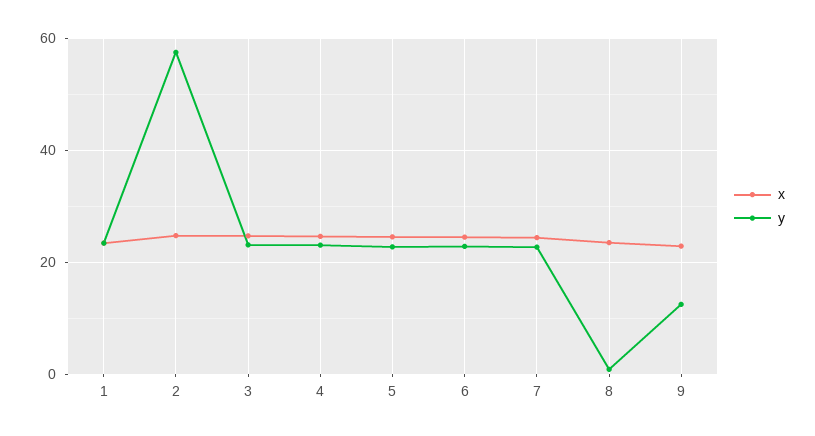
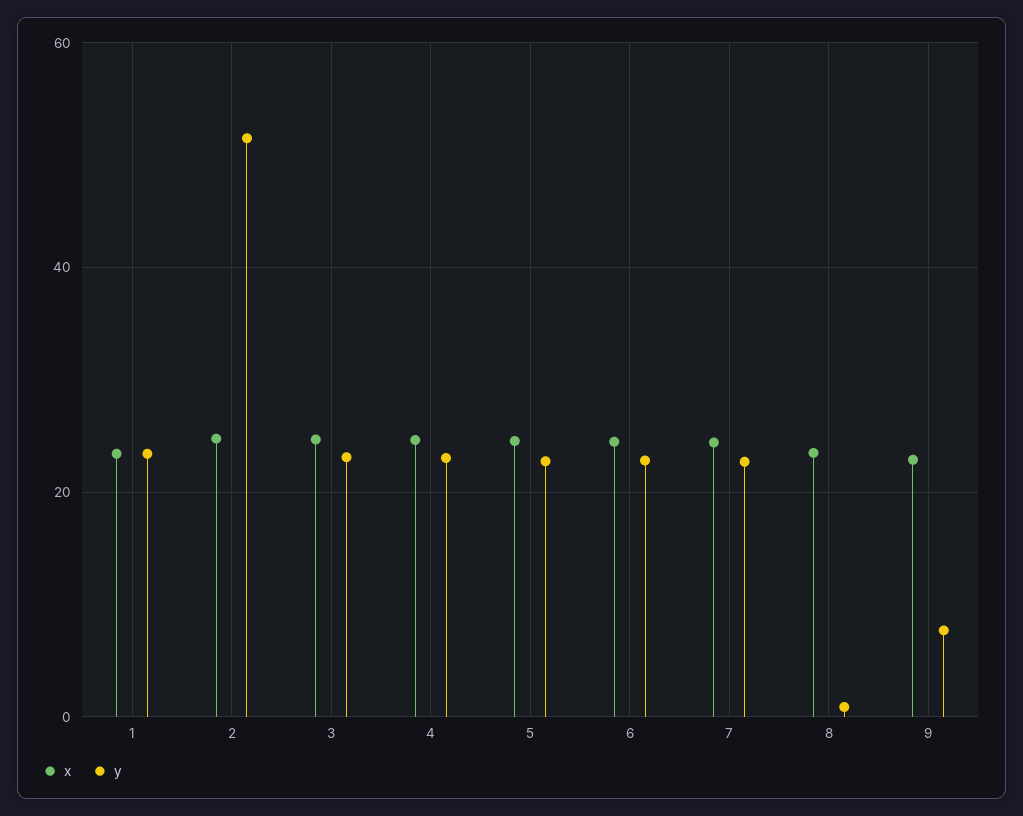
y, 2: 58 -> 52
y, 9: 12 -> 8

